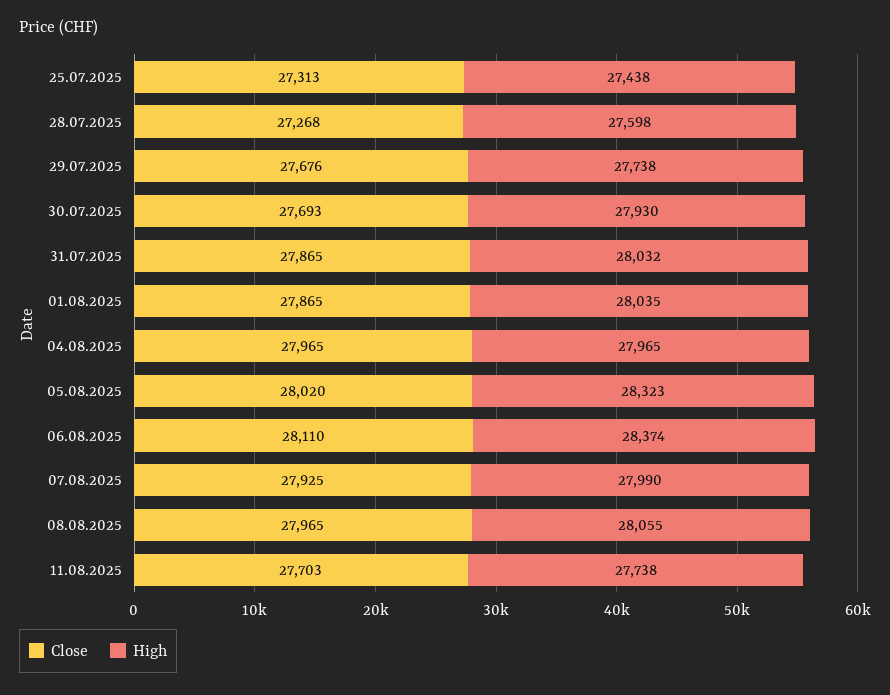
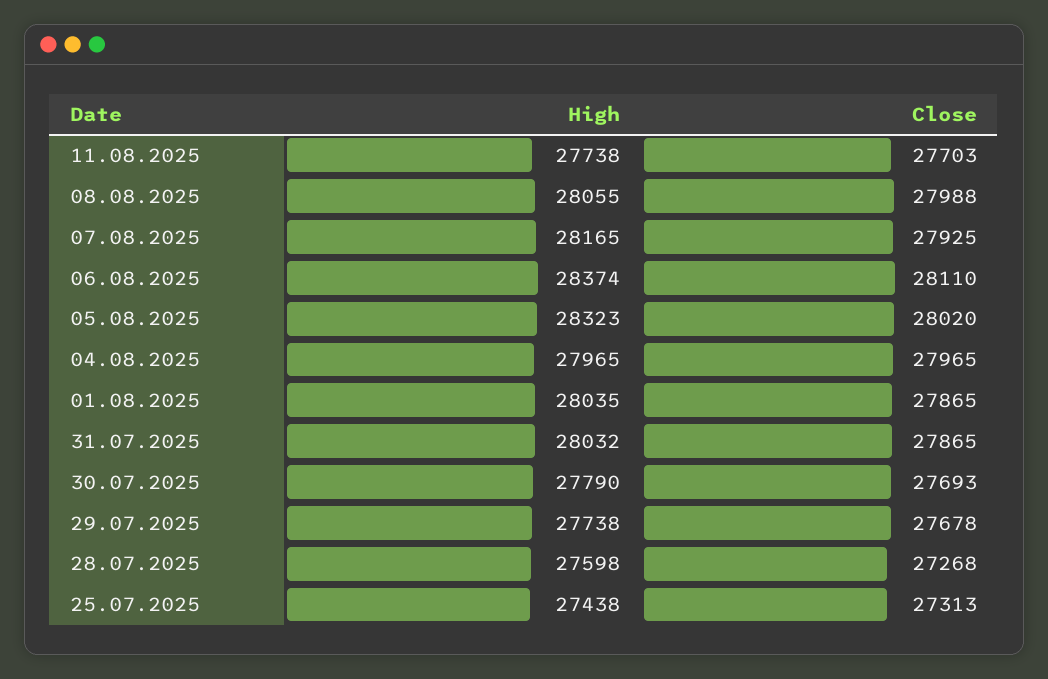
Close, 29.07.2025: 27676 -> 27678
High, 30.07.2025: 27930 -> 27790
High, 07.08.2025: 27990 -> 28165
Close, 08.08.2025: 27965 -> 27988

